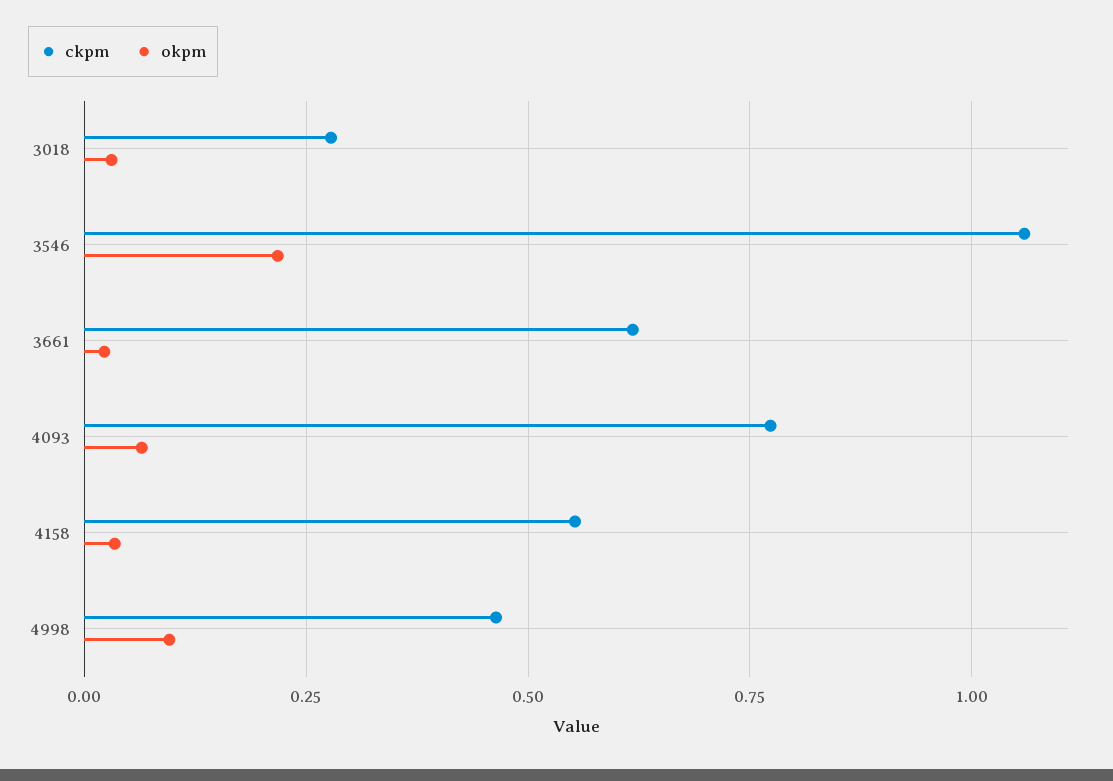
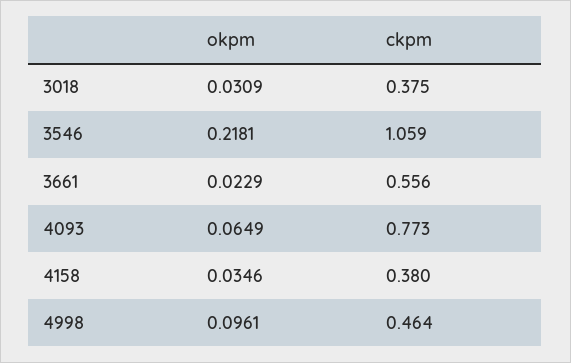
ckpm, 3018: 0.275 -> 0.375
ckpm, 3661: 0.625 -> 0.556
ckpm, 4158: 0.55 -> 0.38

